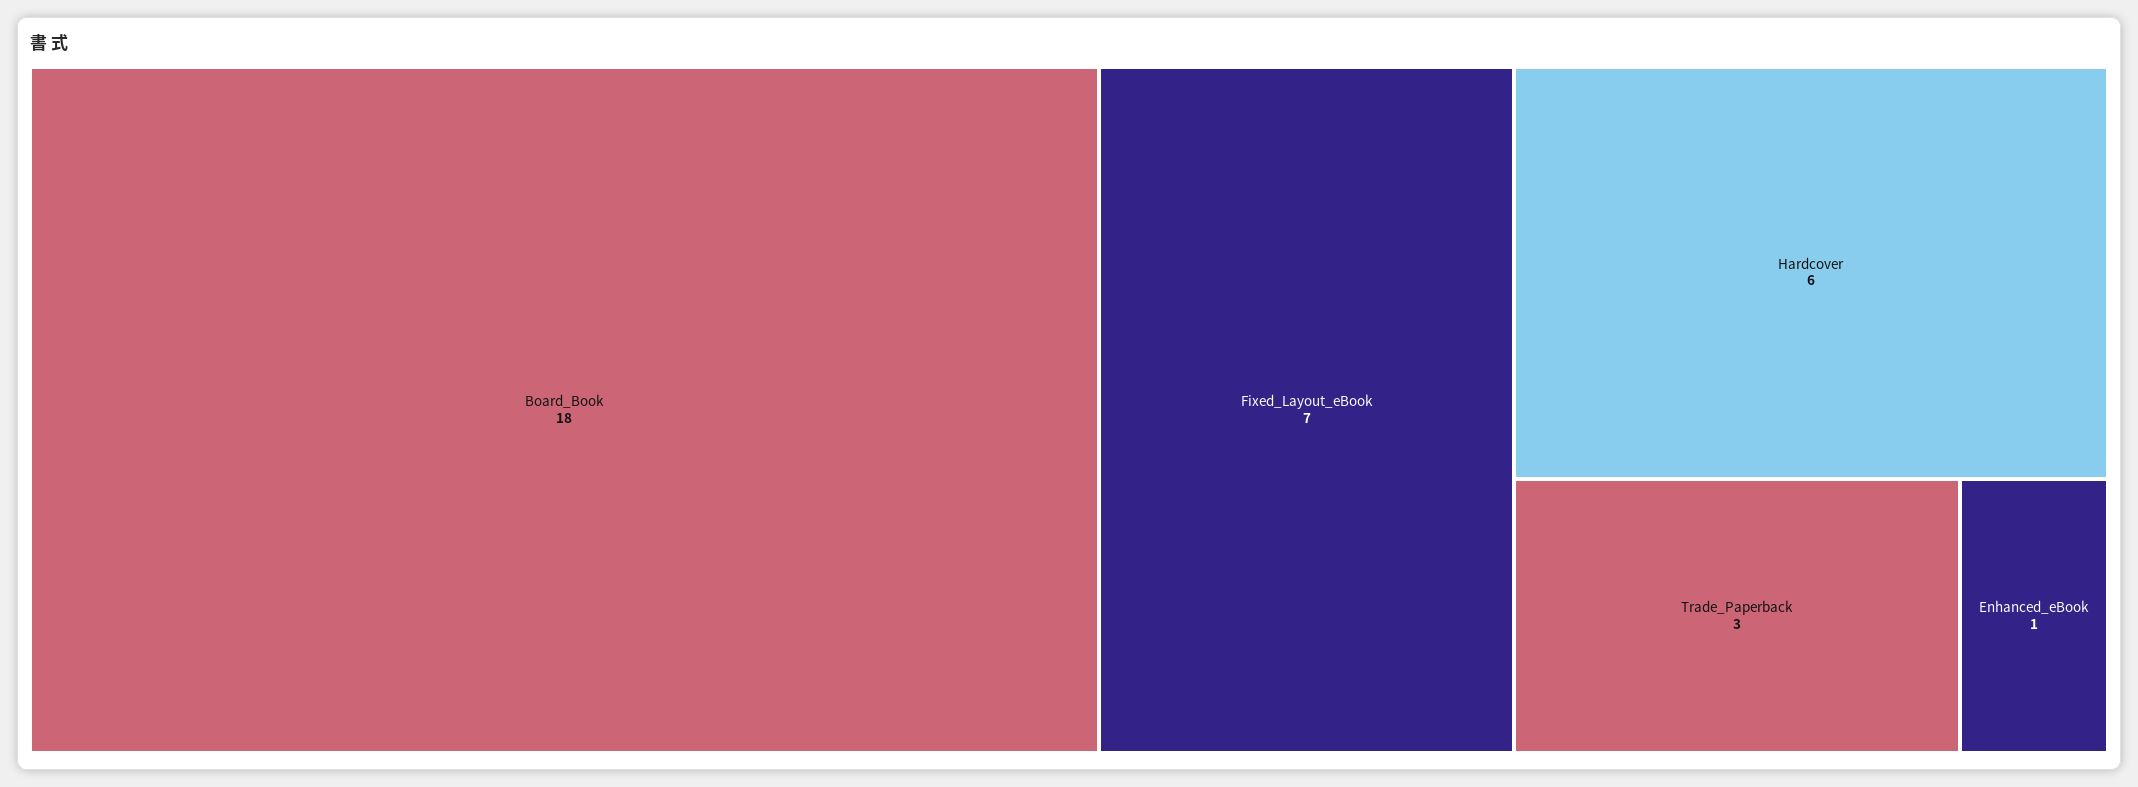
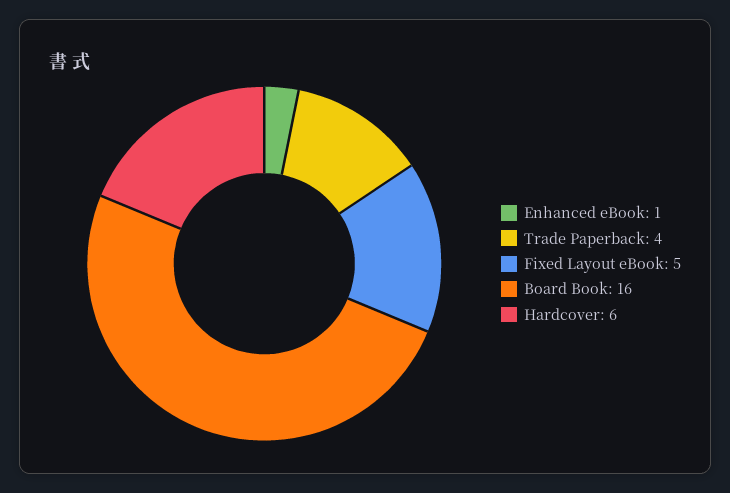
Board_Book: 18 -> 16
Fixed_Layout_eBook: 7 -> 5
Trade_Paperback: 3 -> 4

